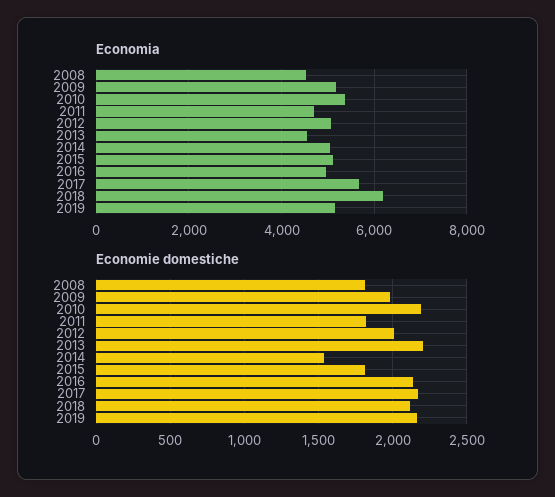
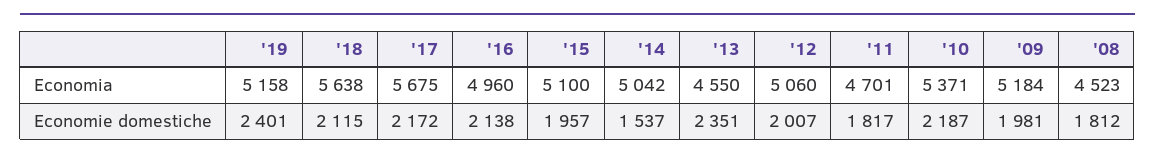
Economia, 2018: 6200 -> 5638
Economie domestiche, 2013: 2200 -> 2351
Economie domestiche, 2015: 1800 -> 1957
Economie domestiche, 2019: 2150 -> 2401

